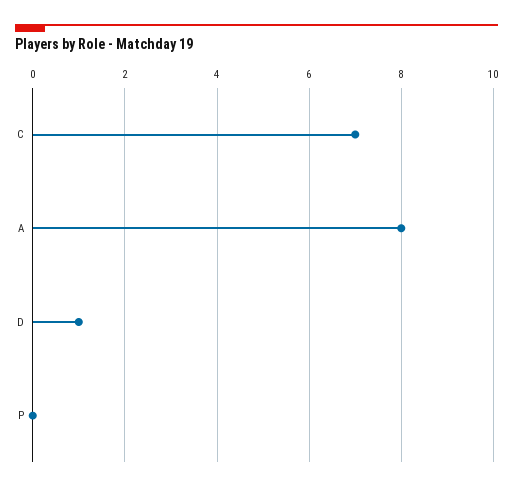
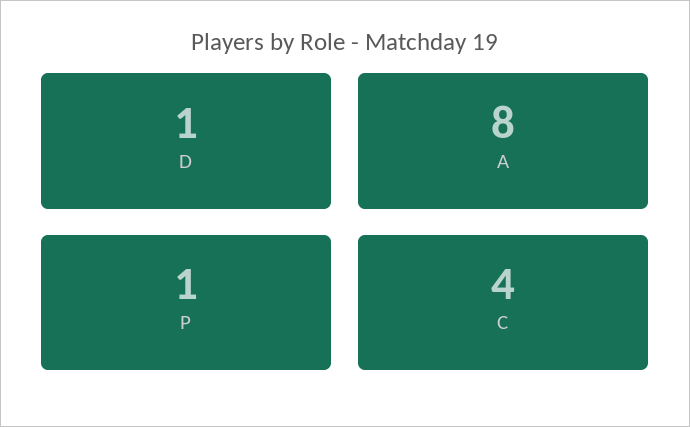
C: 7 -> 4
P: 0 -> 1

